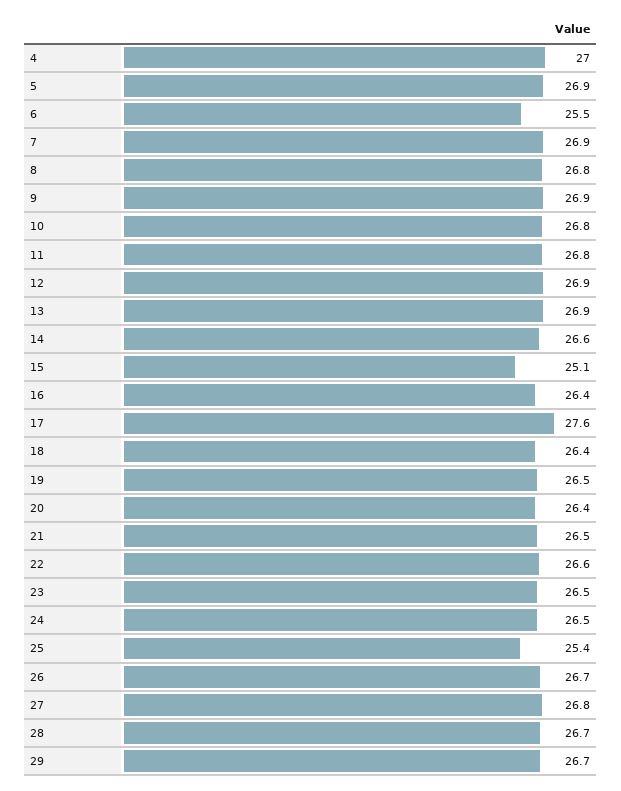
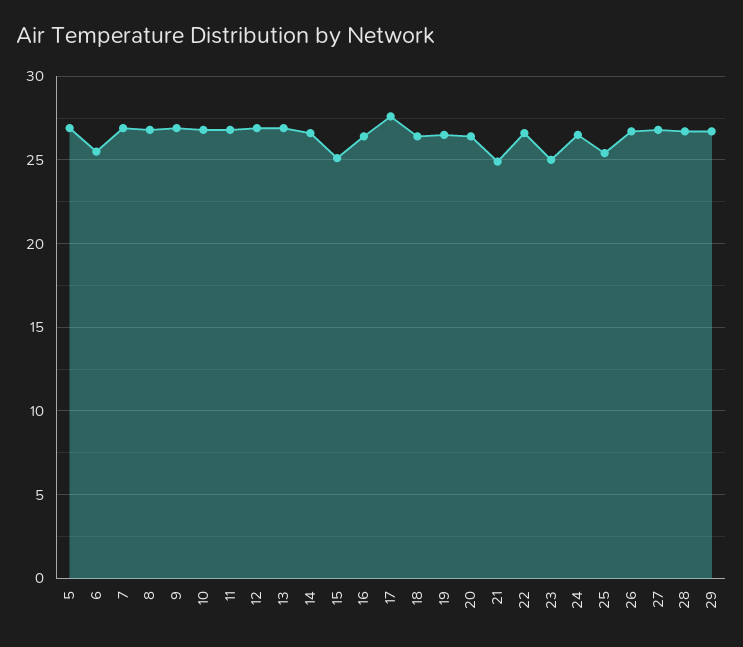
4: 27 -> none
21: 26.5 -> 25
23: 26.5 -> 25

